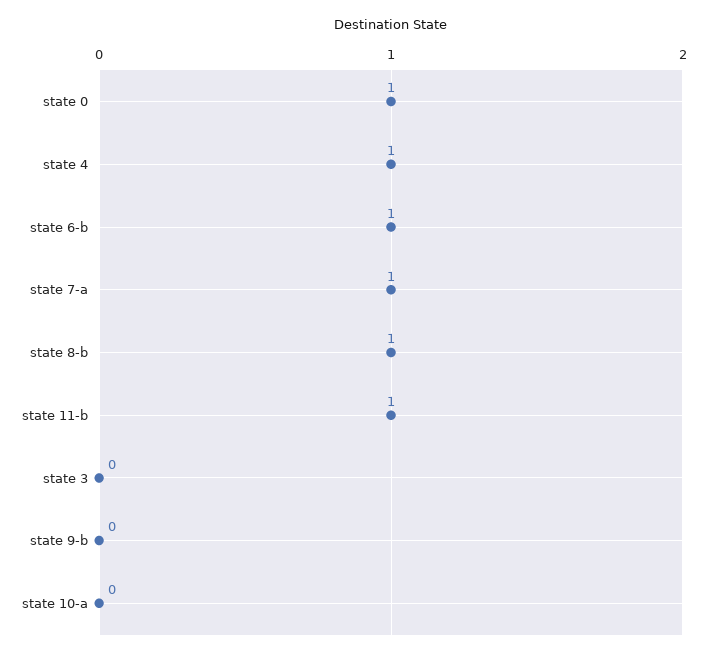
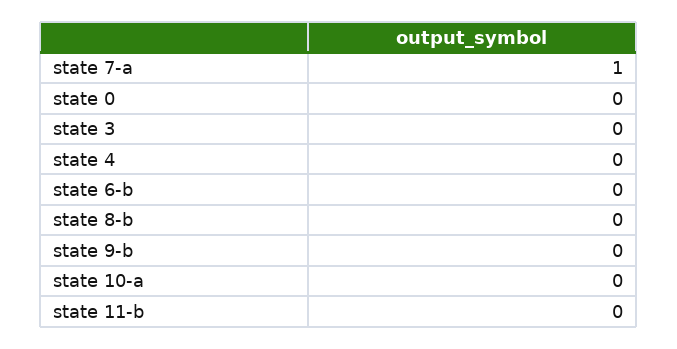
state 0: 1 -> 0
state 4: 1 -> 0
state 6-b: 1 -> 0
state 8-b: 1 -> 0
state 11-b: 1 -> 0

